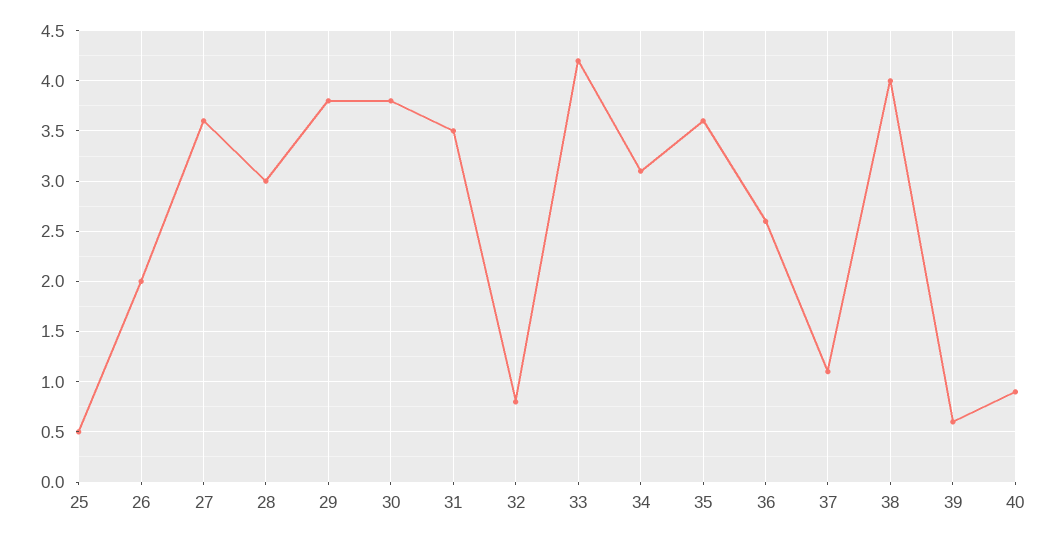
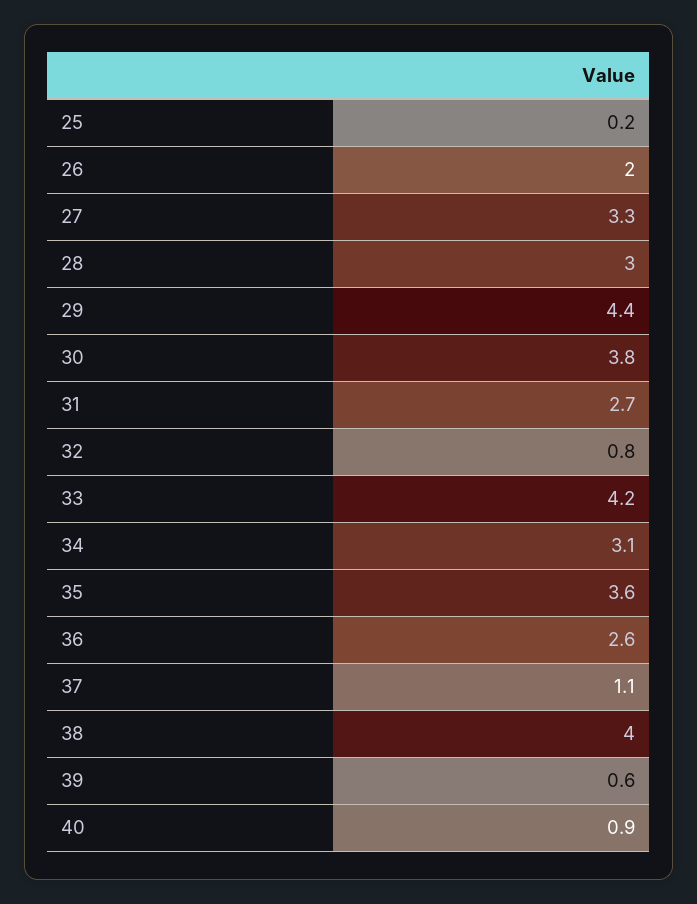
25: 0.5 -> 0.2
27: 3.6 -> 3.3
29: 3.8 -> 4.4
31: 3.5 -> 2.7

